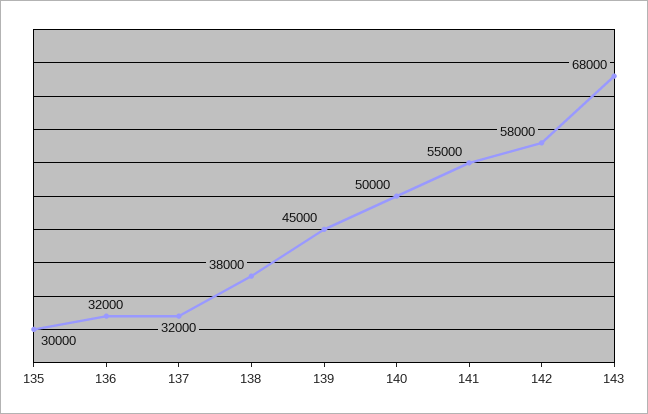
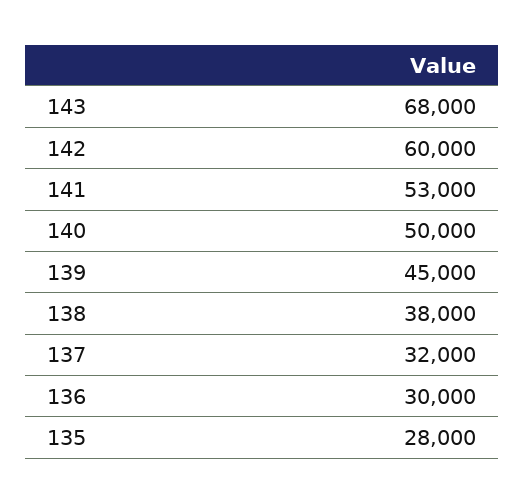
135: 30000 -> 28000
136: 32000 -> 30000
141: 55000 -> 53000
142: 58000 -> 60000

